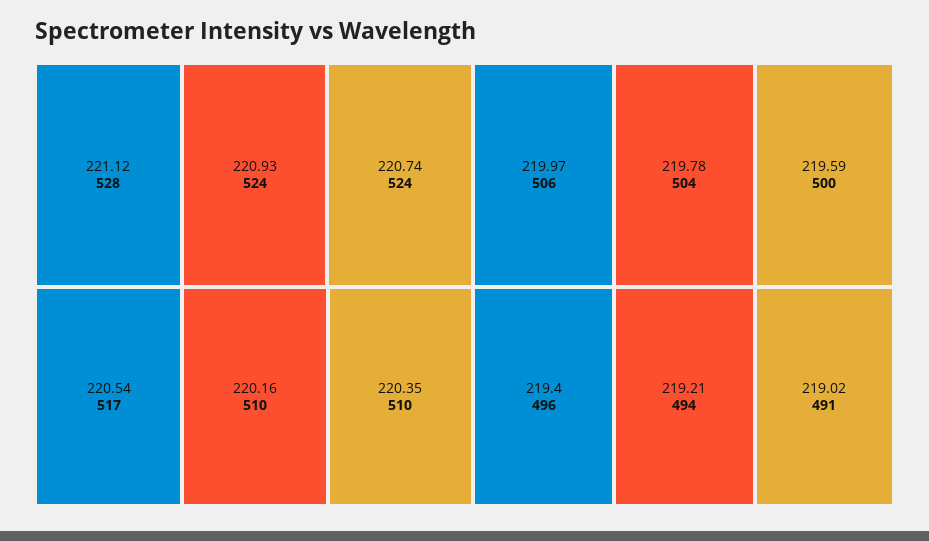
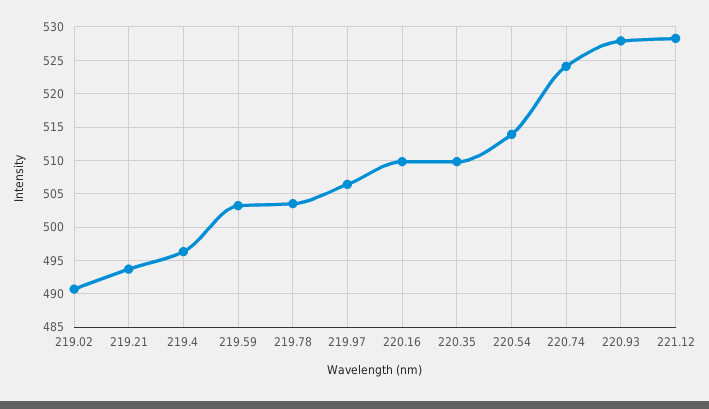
220.93: 524 -> 528
220.54: 517 -> 514
219.59: 500 -> 503

